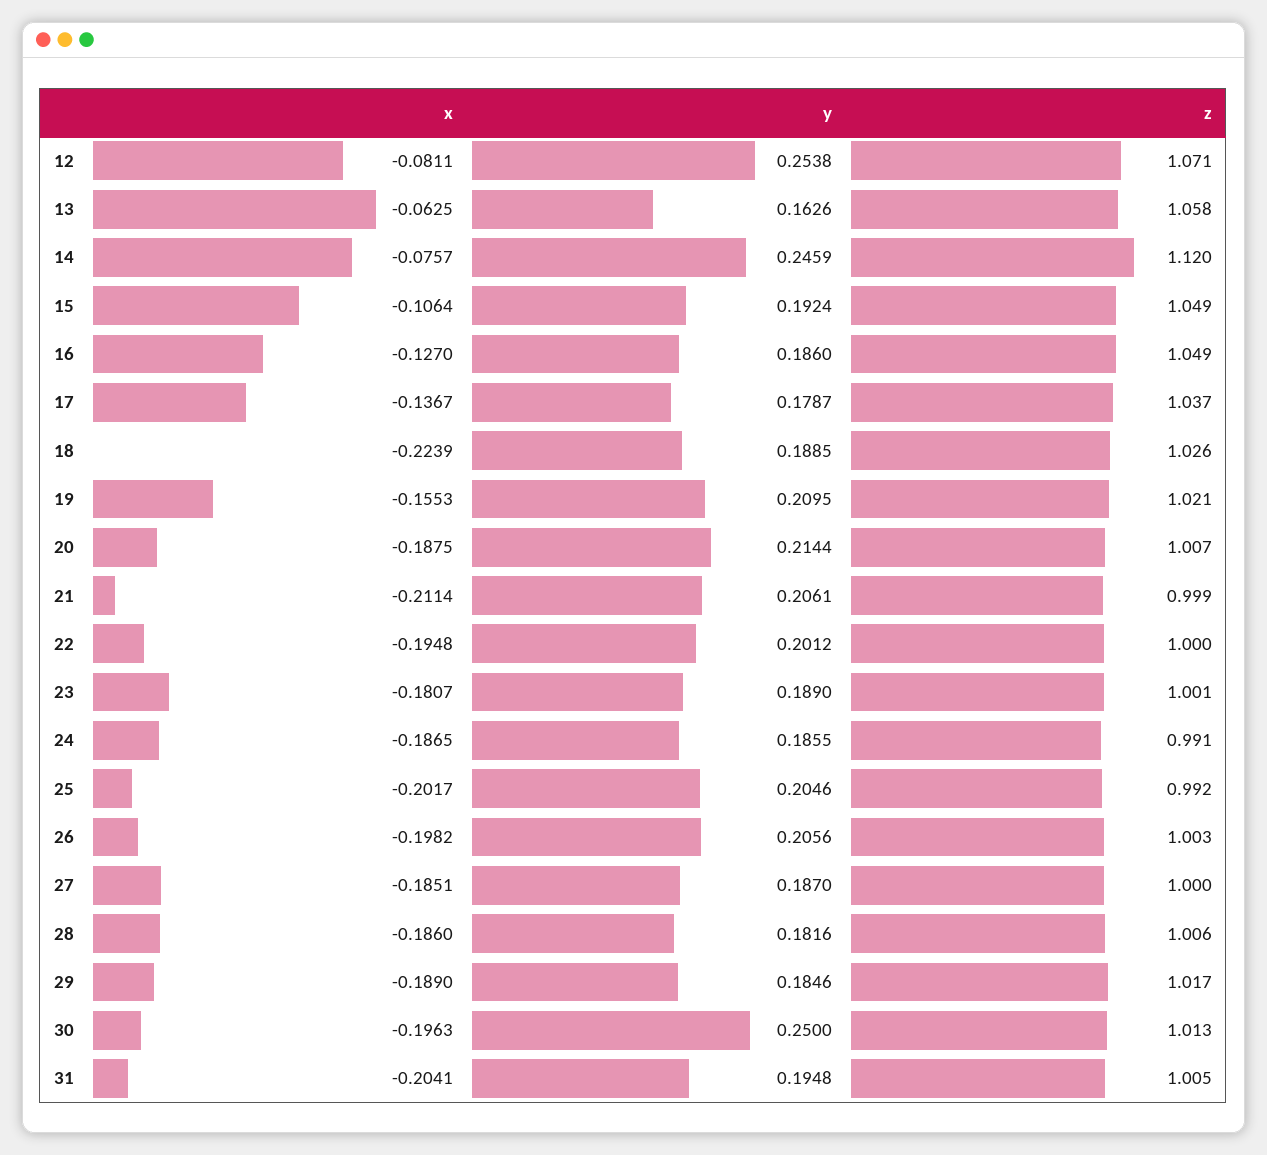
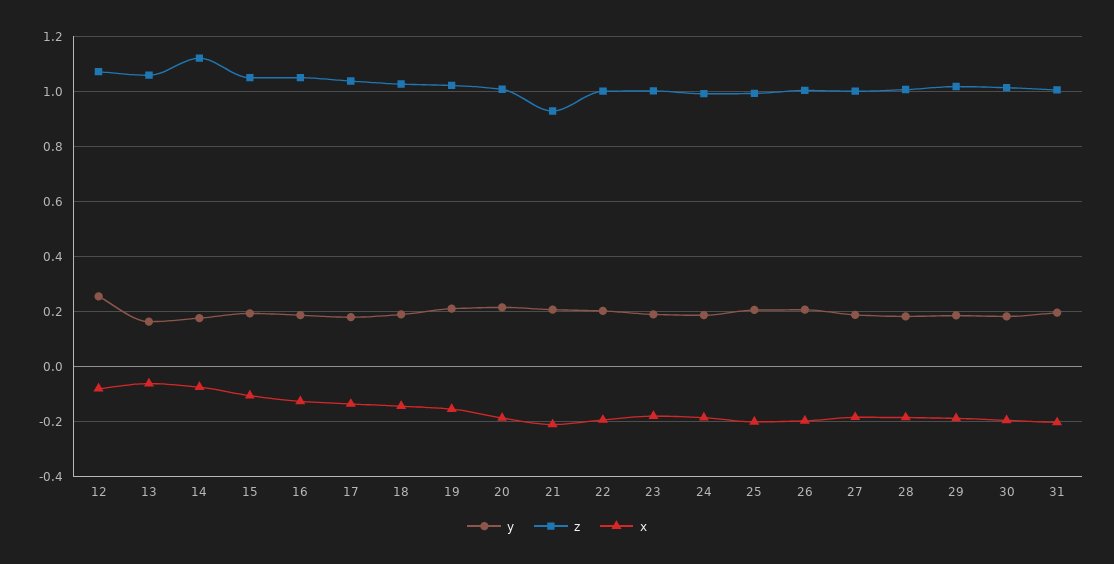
y, 14: 0.2459 -> 0.175
x, 18: -0.2239 -> -0.15
z, 21: 0.999 -> 0.925
y, 30: 0.25 -> 0.175

